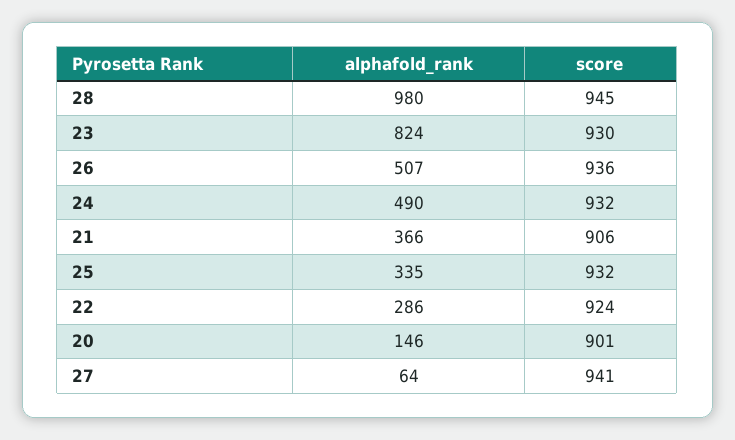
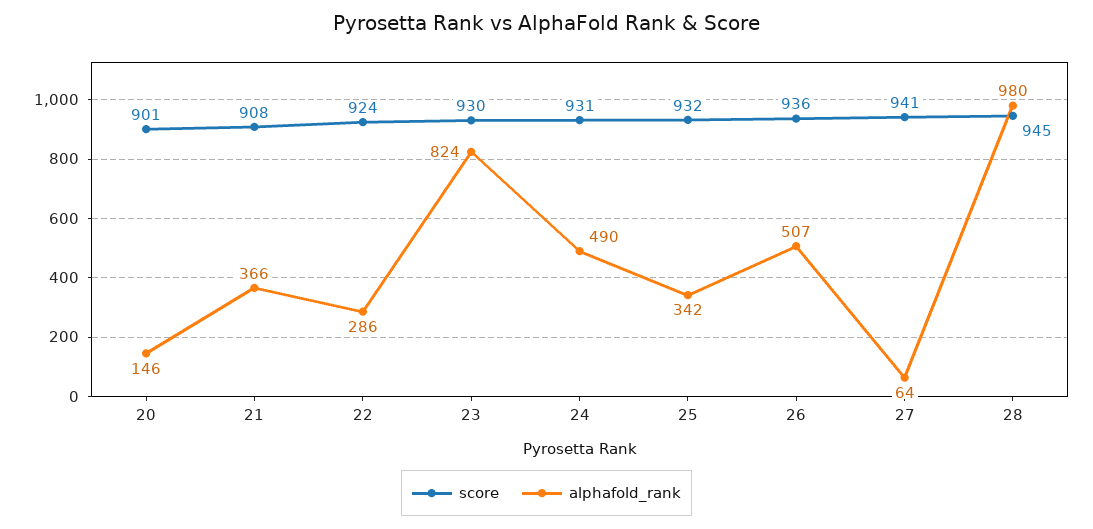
score, 24: 932 -> 931
score, 21: 906 -> 908
alphafold_rank, 25: 335 -> 342

